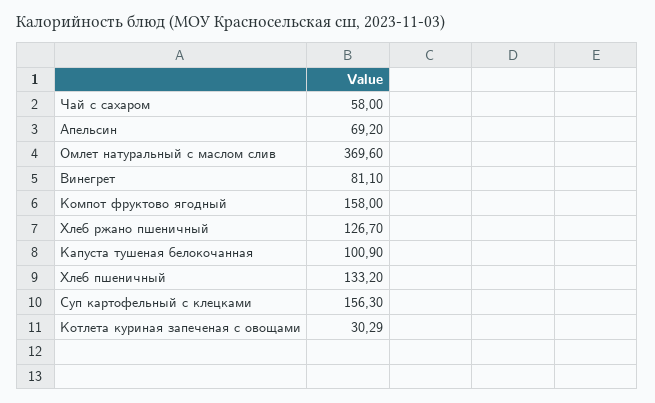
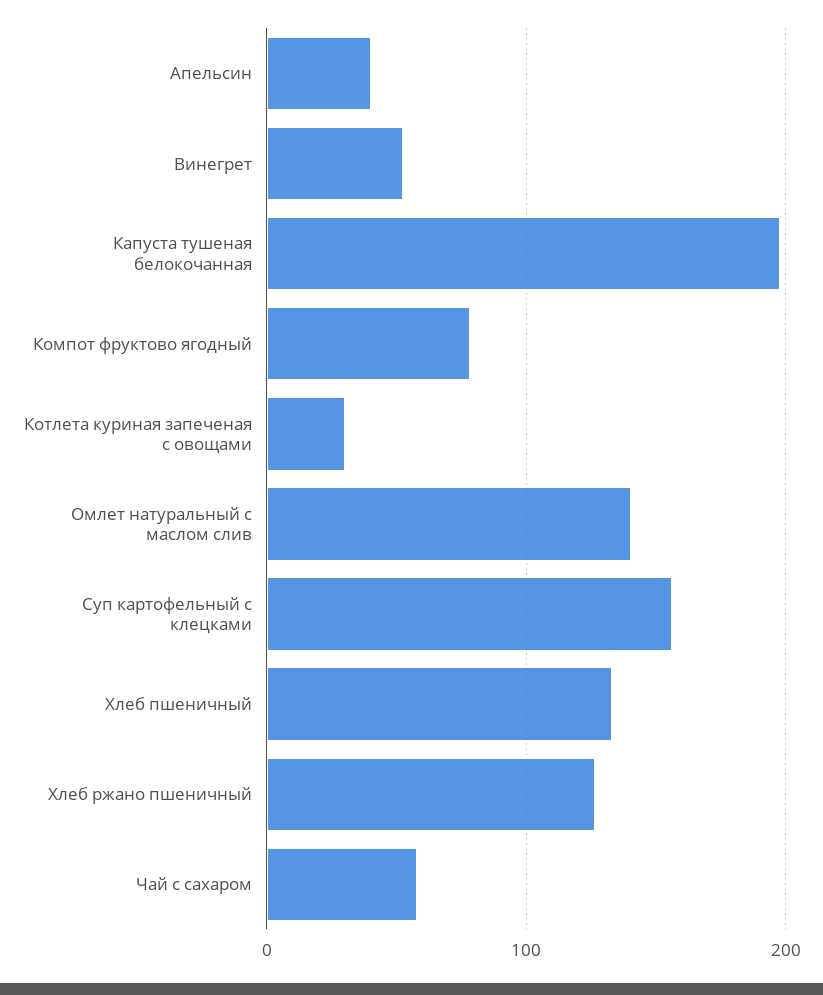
Апельсин: 69.2 -> 40
Омлет натуральный с маслом слив: 369.6 -> 140
Винегрет: 81.1 -> 50
Компот фруктово ягодный: 158 -> 80
Капуста тушеная белокочанная: 100.9 -> 200

